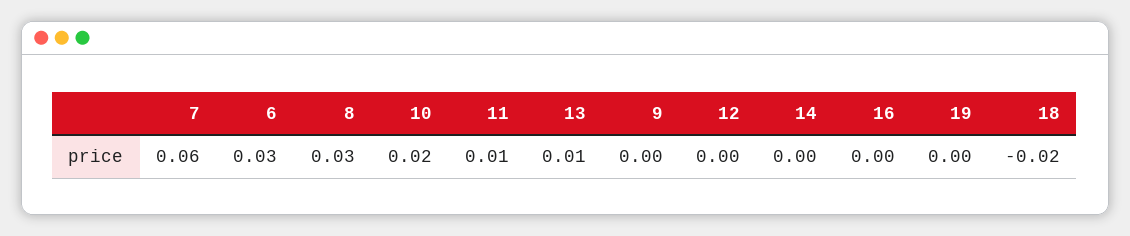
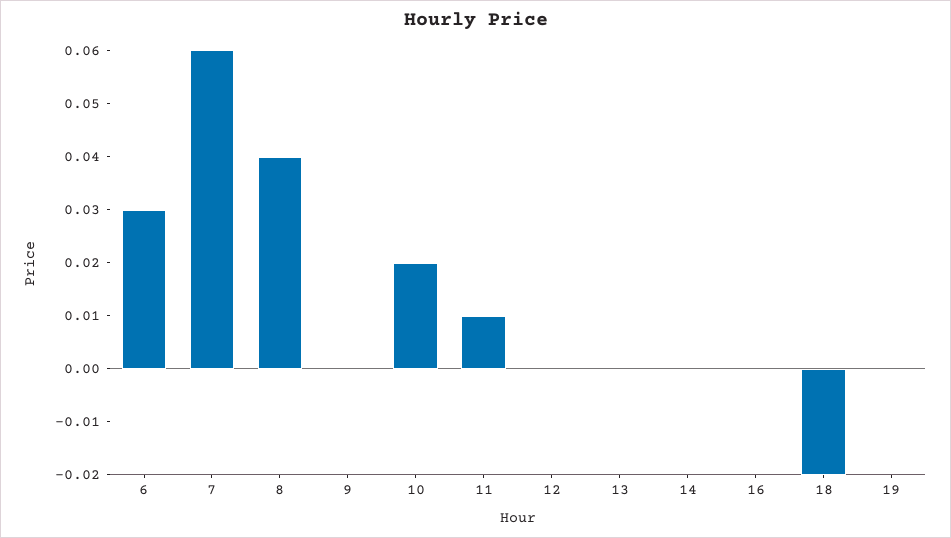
8: 0.03 -> 0.04
13: 0.01 -> 0

